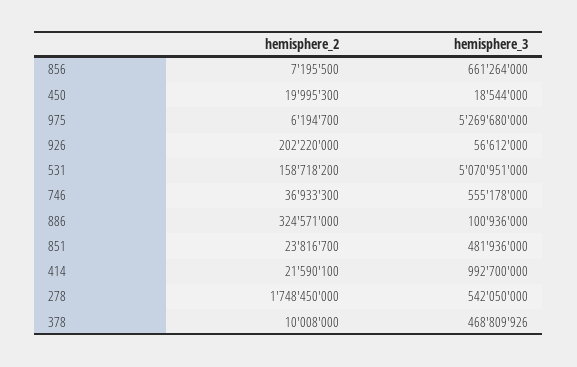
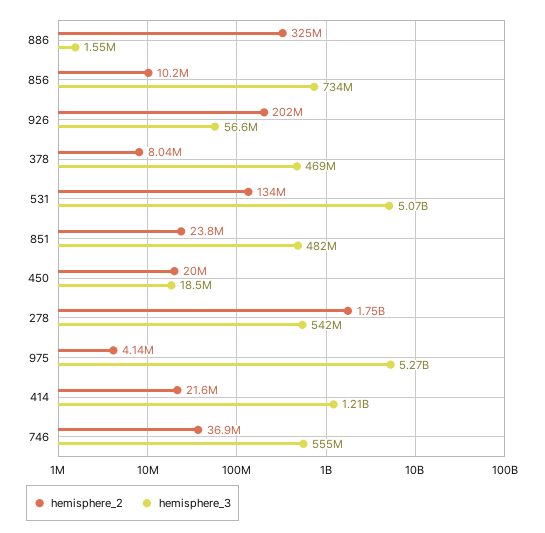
hemisphere_2, 856: 7195500 -> 10200000
hemisphere_3, 856: 661264000 -> 734000000
hemisphere_2, 975: 6194700 -> 4140000
hemisphere_2, 531: 158718200 -> 134000000
hemisphere_3, 886: 100936000 -> 1550000
hemisphere_3, 414: 992700000 -> 1210000000
hemisphere_2, 378: 10008000 -> 8040000

